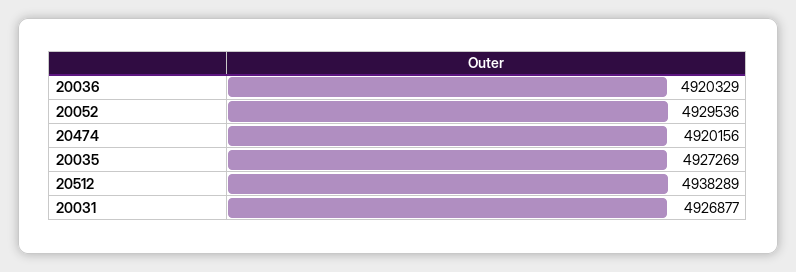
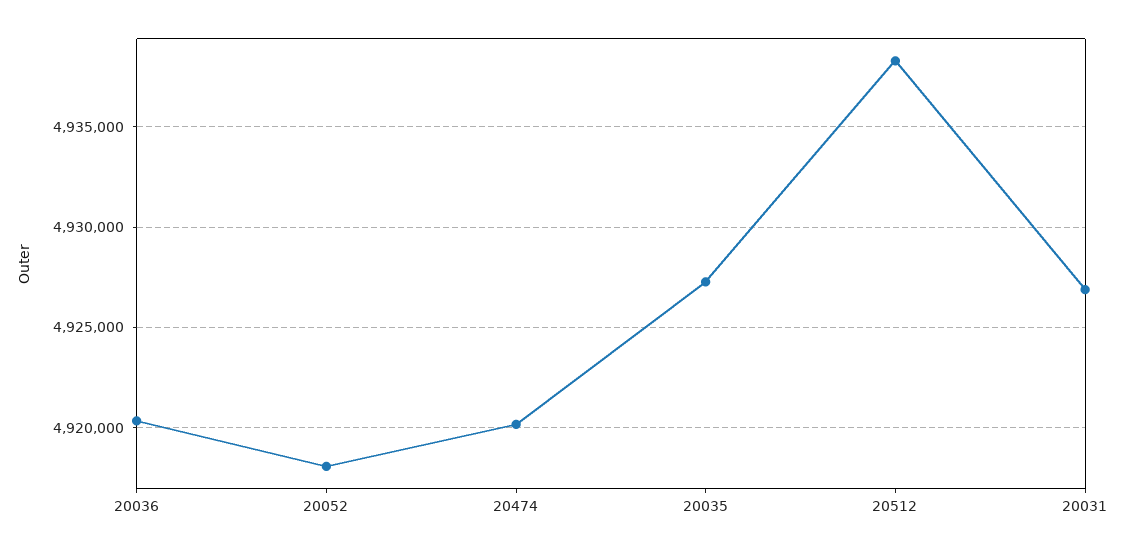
20052: 4929536 -> 4918000

